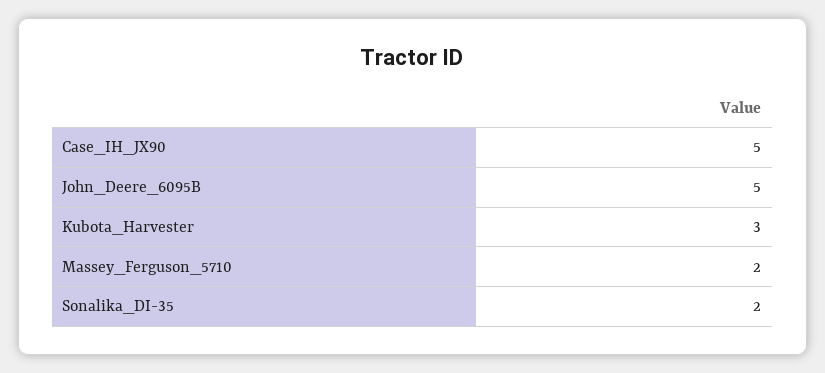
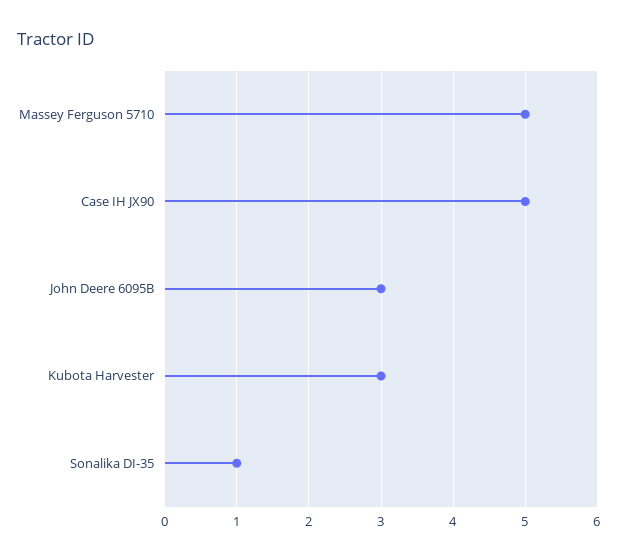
John_Deere_6095B: 5 -> 3
Massey_Ferguson_5710: 2 -> 5
Sonalika_DI-35: 2 -> 1

